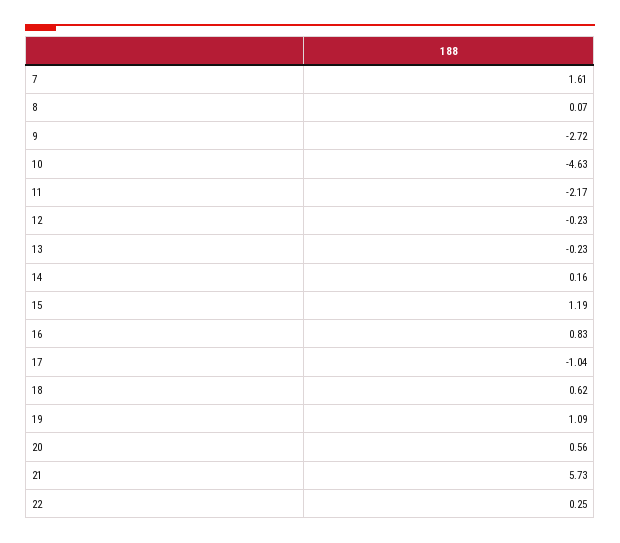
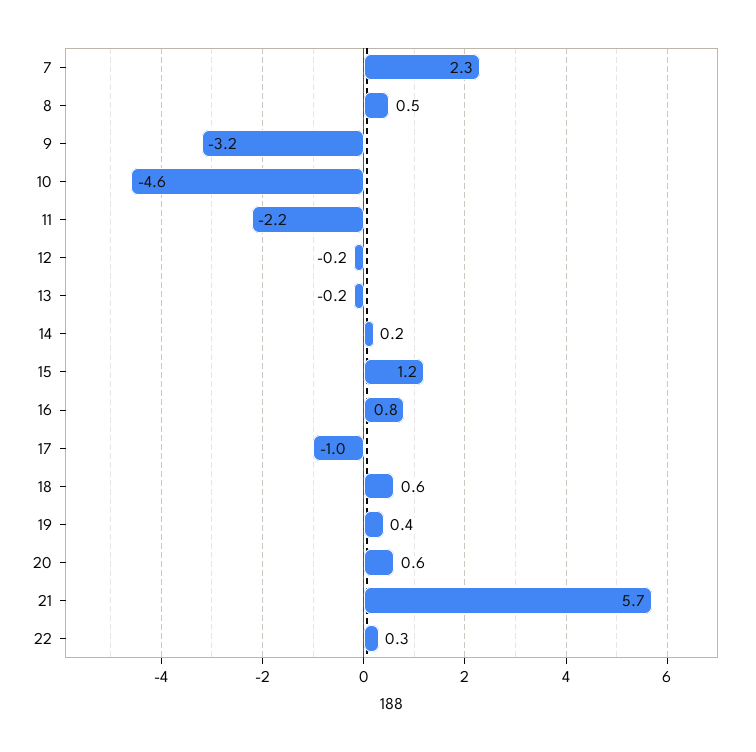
7: 1.61 -> 2.3
8: 0.07 -> 0.5
9: -2.72 -> -3.2
19: 1.09 -> 0.4

